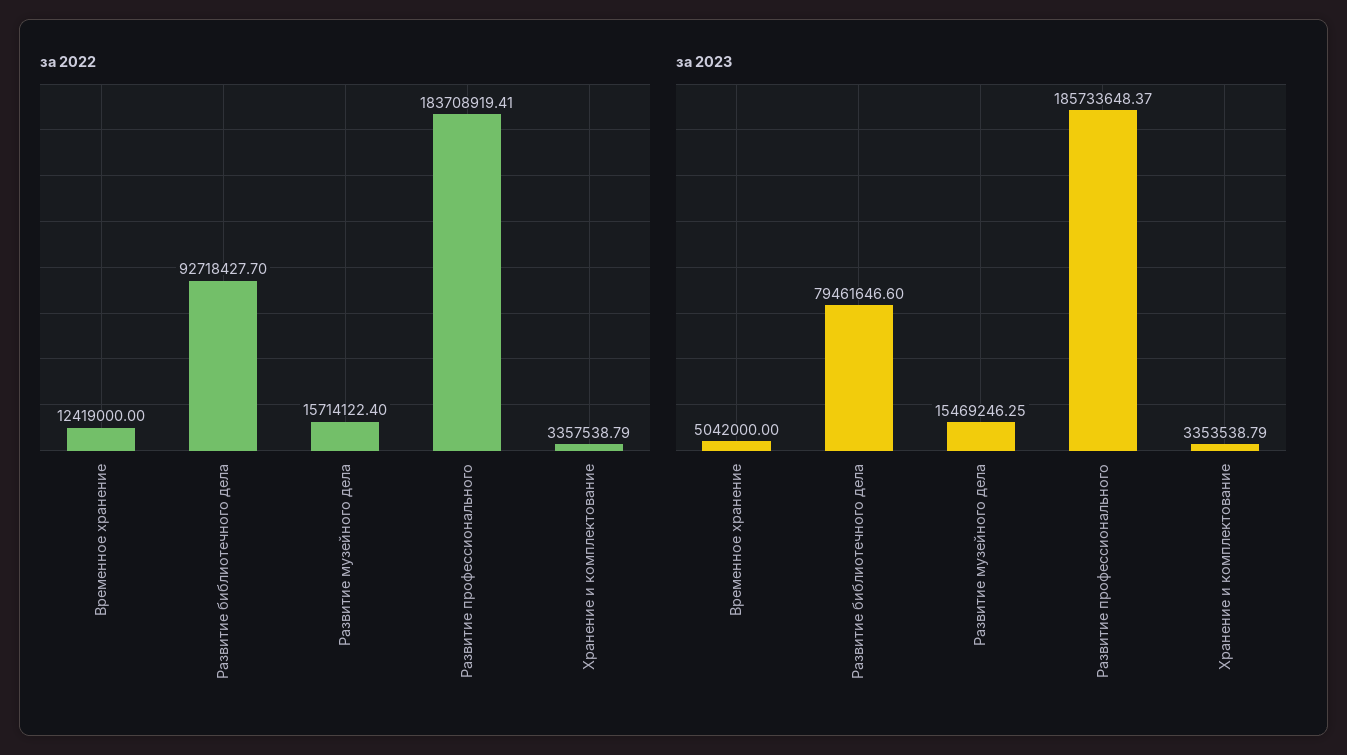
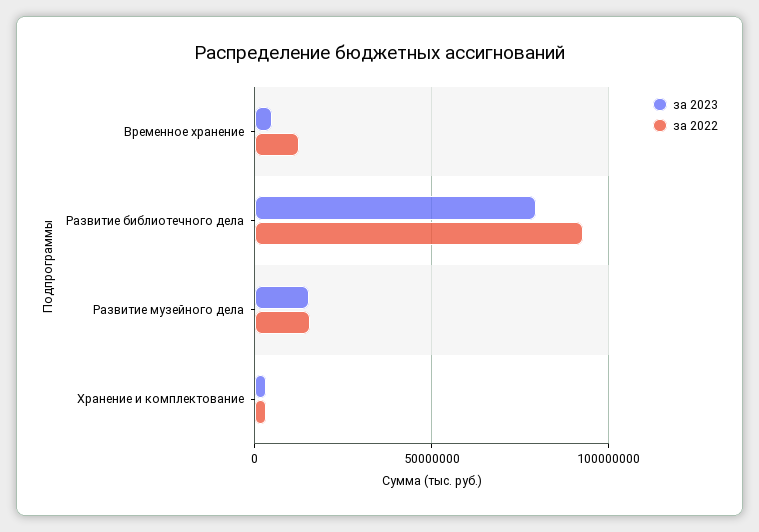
за 2022, Развитие профессионального: 183708919.41 -> none
за 2023, Развитие профессионального: 185733648.37 -> none

